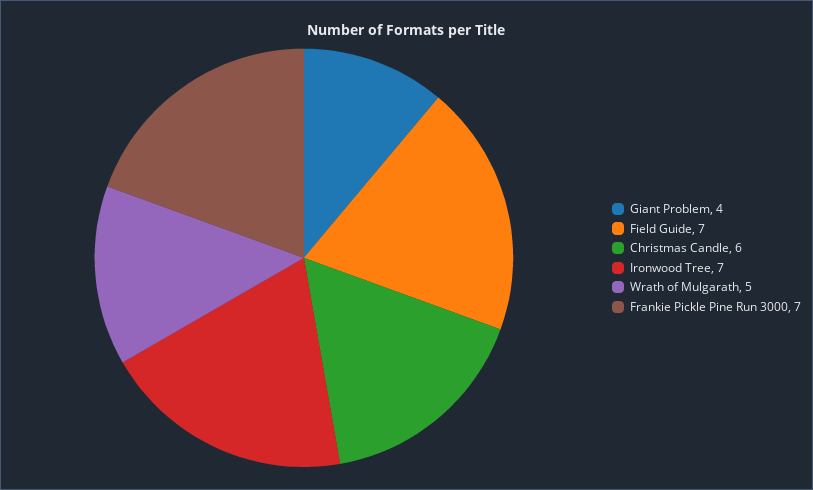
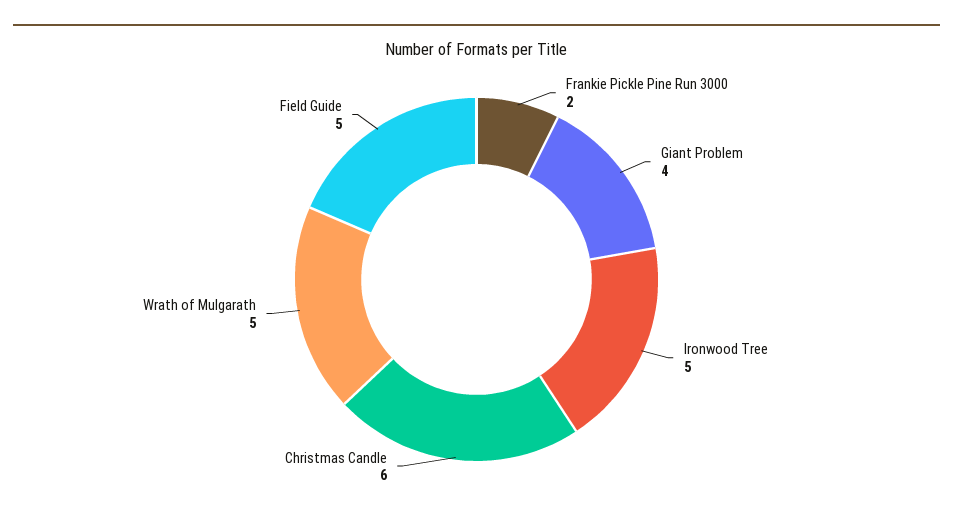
Field Guide: 7 -> 5
Ironwood Tree: 7 -> 5
Frankie Pickle Pine Run 3000: 7 -> 2

